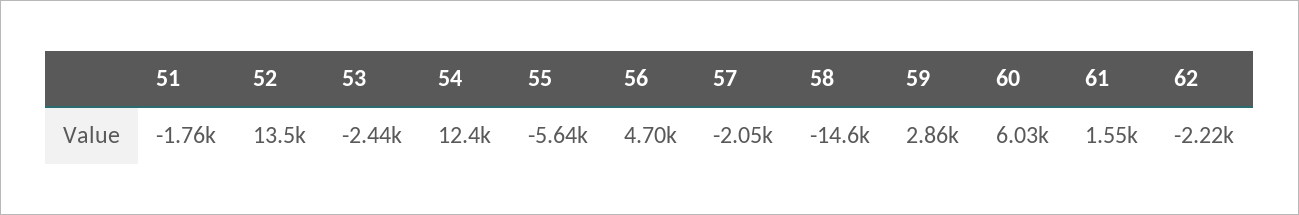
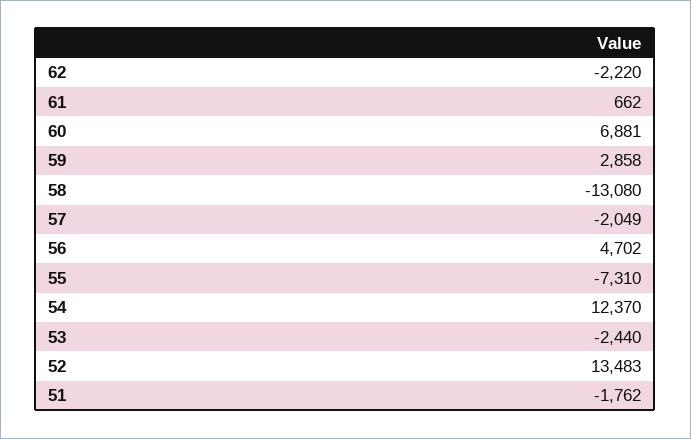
55: -5640 -> -7310
58: -14600 -> -13080
60: 6030 -> 6881
61: 1550 -> 662

